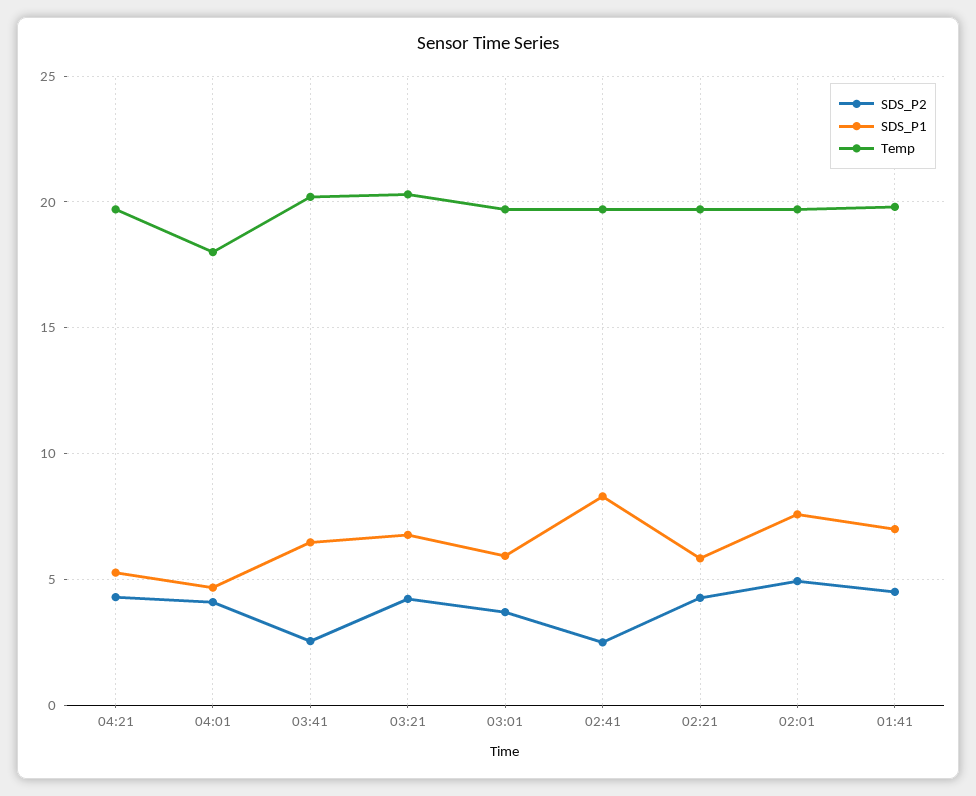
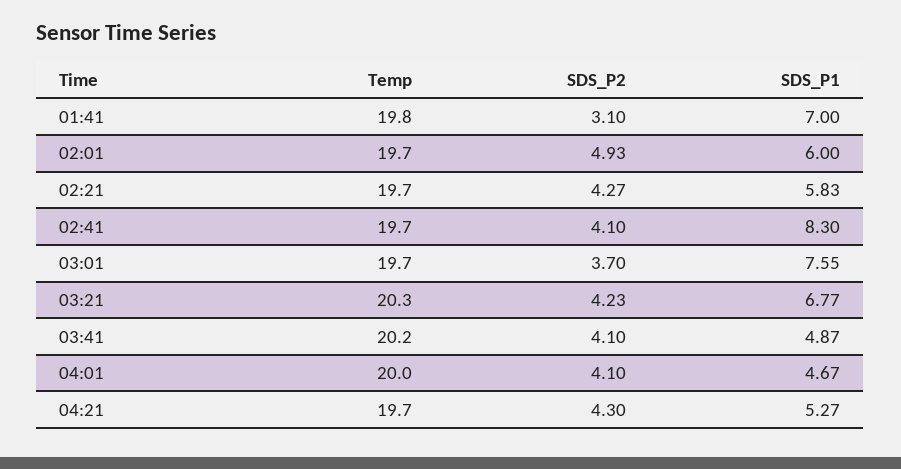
Temp, 04:01: 18 -> 20
SDS_P2, 03:41: 2.5 -> 4.1
SDS_P1, 03:41: 6.5 -> 4.87
SDS_P1, 03:01: 6 -> 7.55
SDS_P2, 02:41: 2.5 -> 4.1
SDS_P1, 02:01: 7.5 -> 6
SDS_P2, 01:41: 4.5 -> 3.1

